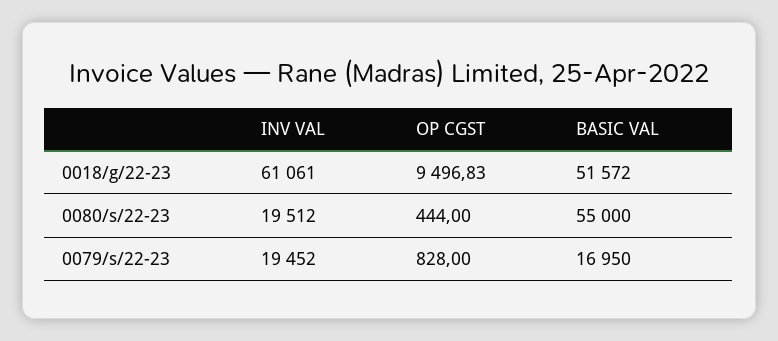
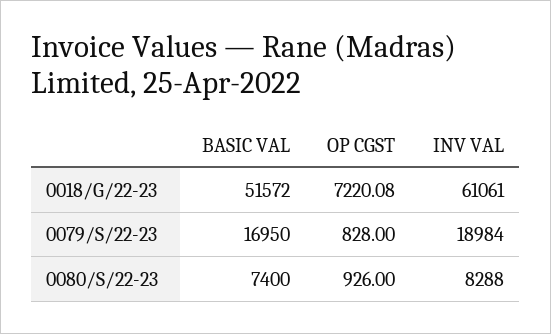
OP CGST, 0018/g/22-23: 9496.83 -> 7220.08
INV VAL, 0080/s/22-23: 19512 -> 8288
OP CGST, 0080/s/22-23: 444 -> 926
BASIC VAL, 0080/s/22-23: 55000 -> 7400
INV VAL, 0079/s/22-23: 19452 -> 18984

